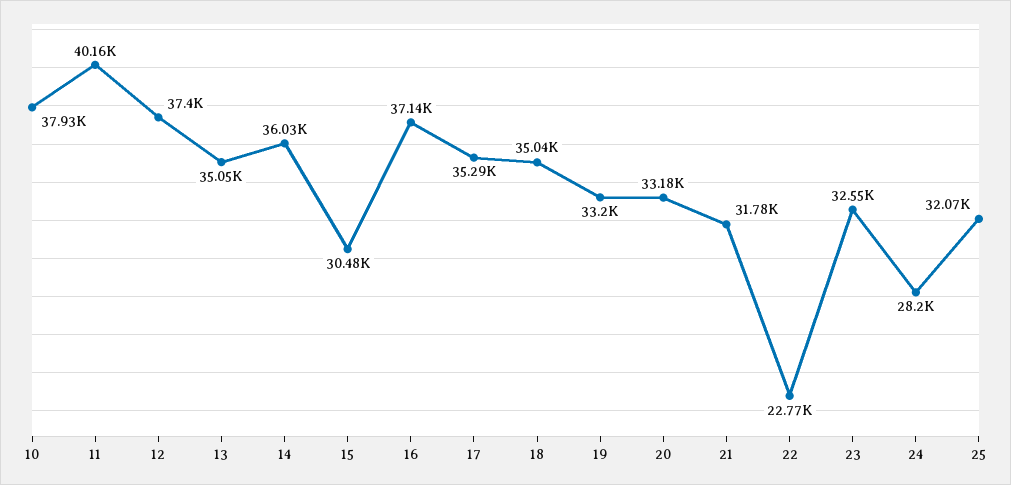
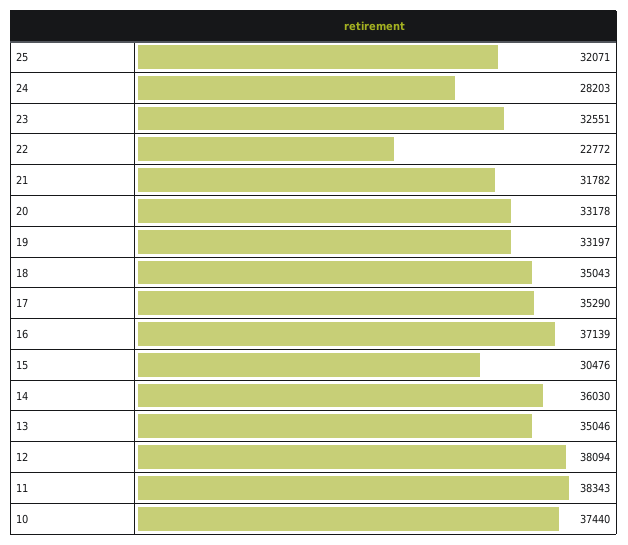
10: 37930 -> 37440
11: 40160 -> 38343
12: 37400 -> 38094

